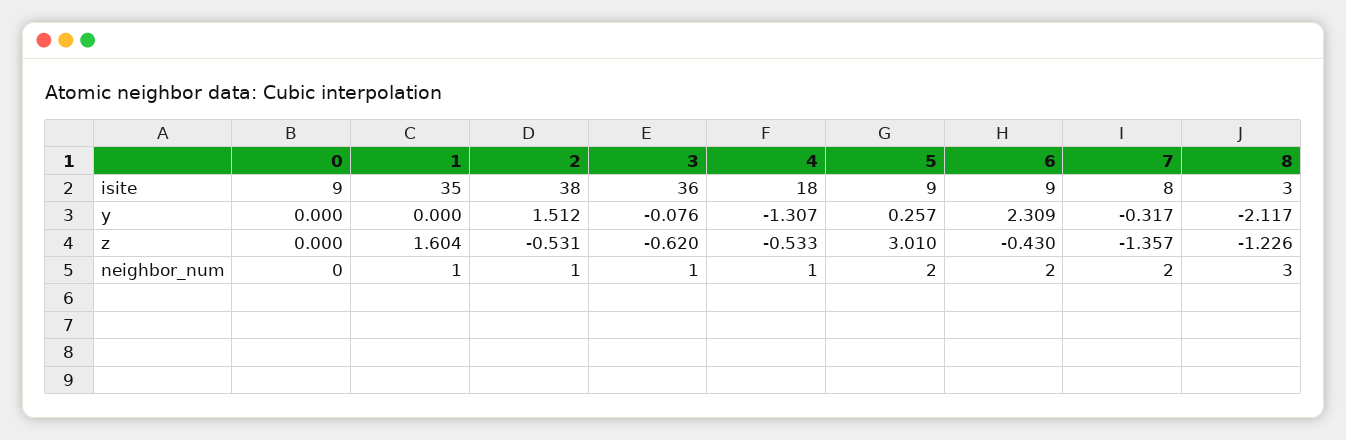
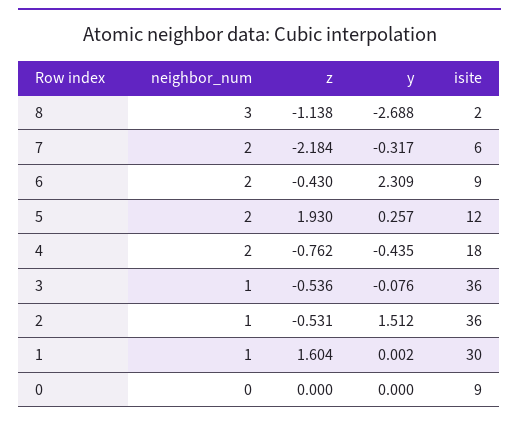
1, isite: 35 -> 30
2, isite: 38 -> 36
5, isite: 9 -> 12
7, isite: 8 -> 6
8, isite: 3 -> 2
1, y: 0 -> 0.002
4, y: -1.307 -> -0.435
8, y: -2.117 -> -2.688
3, z: -0.62 -> -0.536
4, z: -0.533 -> -0.762
5, z: 3.01 -> 1.93
7, z: -1.357 -> -2.184
8, z: -1.226 -> -1.138
4, neighbor_num: 1 -> 2

